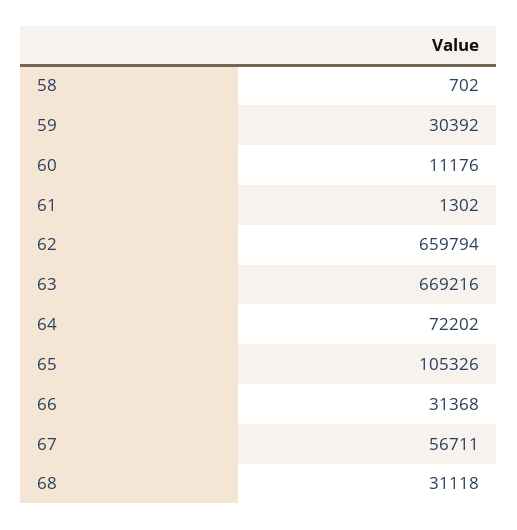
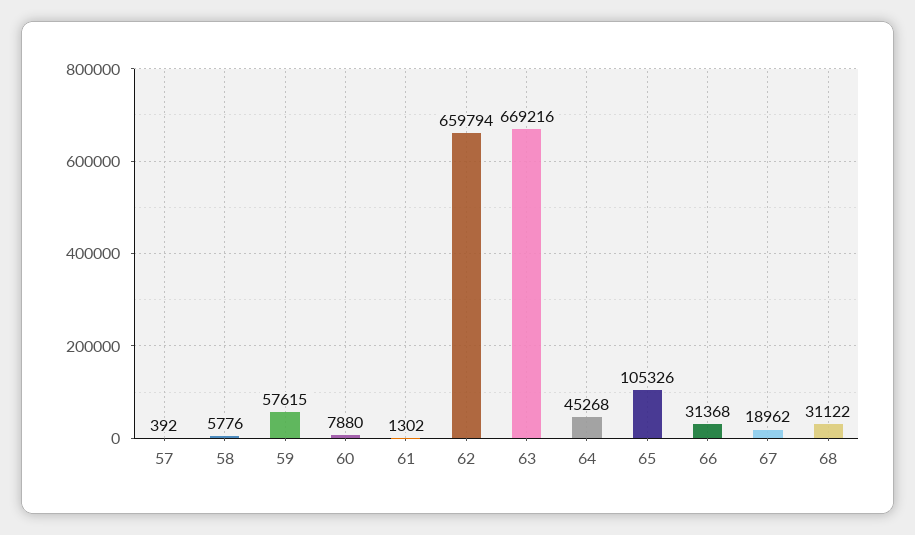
58: 702 -> 5776
59: 30392 -> 57615
60: 11176 -> 7880
64: 72202 -> 45268
67: 56711 -> 18962
68: 31118 -> 31122
57: none -> 392

